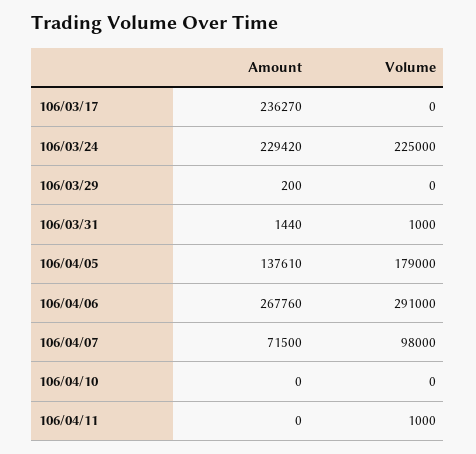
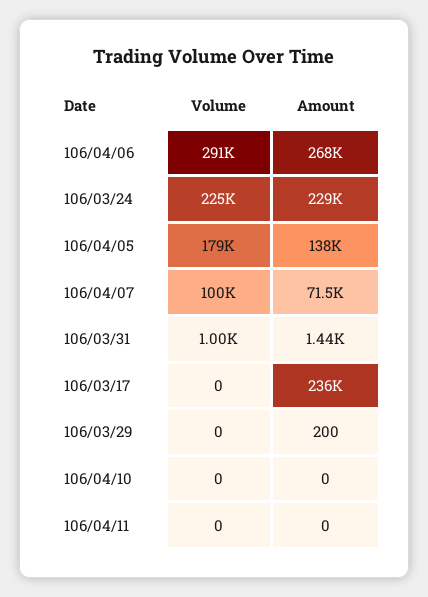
Volume, 106/04/07: 98000 -> 100000
Volume, 106/04/11: 1000 -> 0

